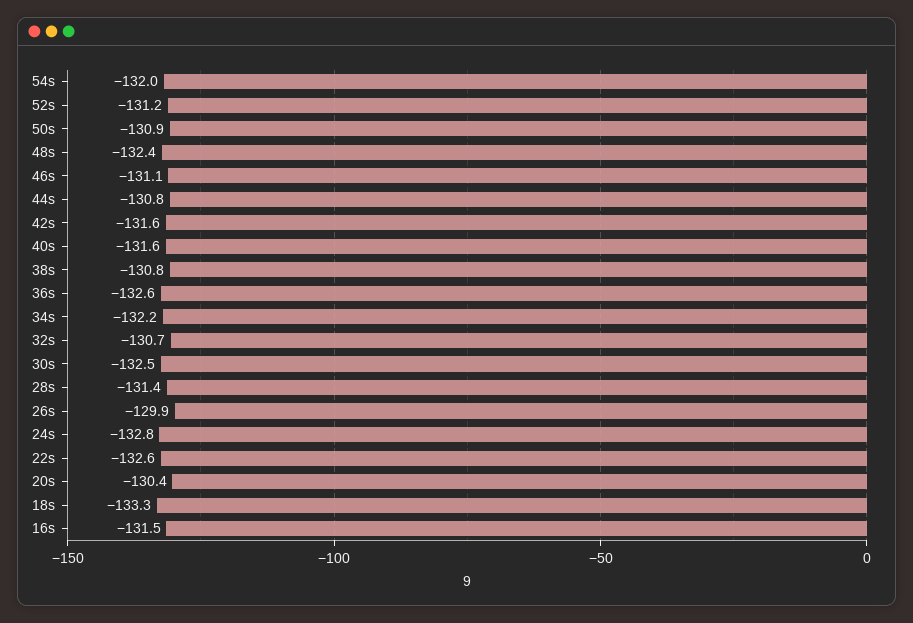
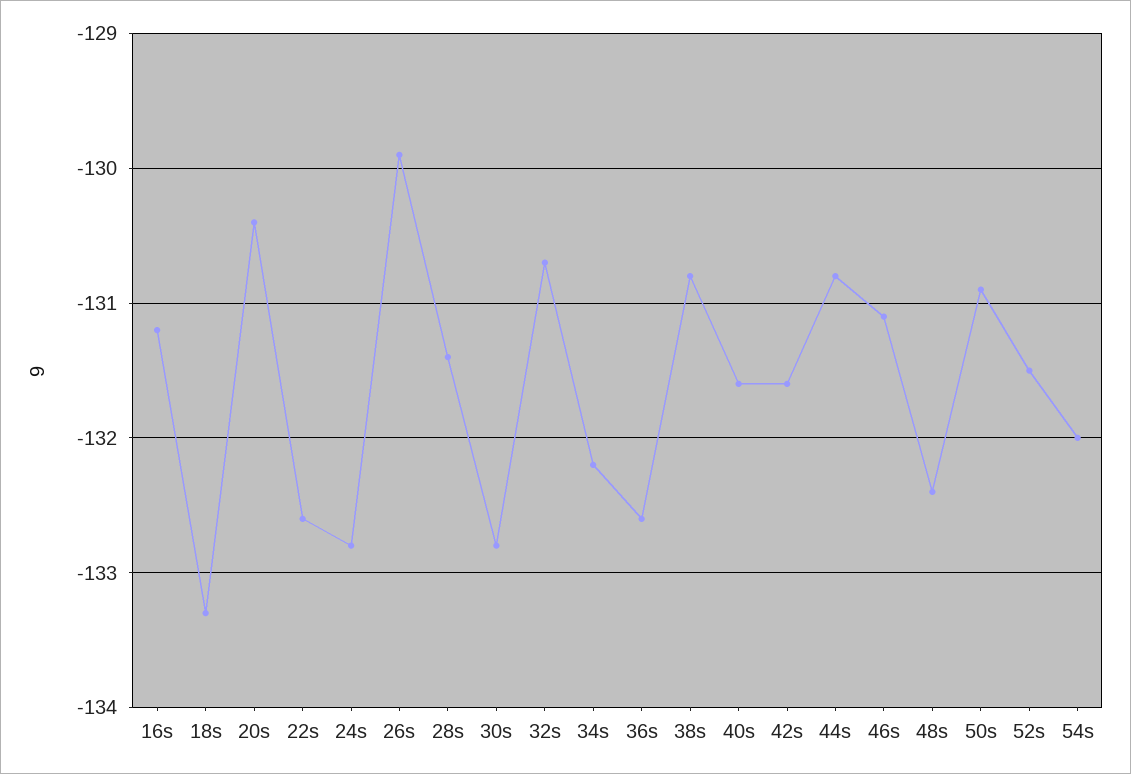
52s: -131.2 -> -131.5
30s: -132.5 -> -132.8
16s: -131.5 -> -131.2

